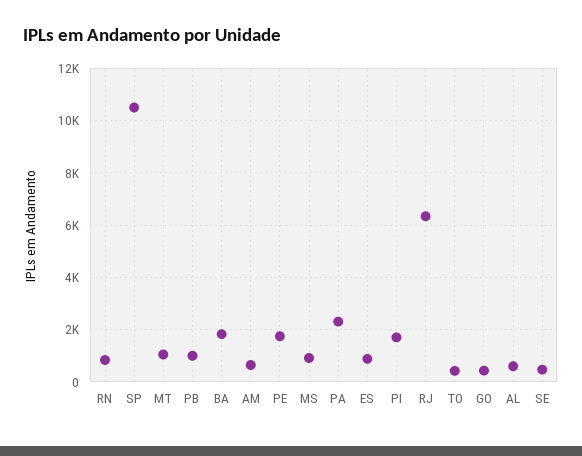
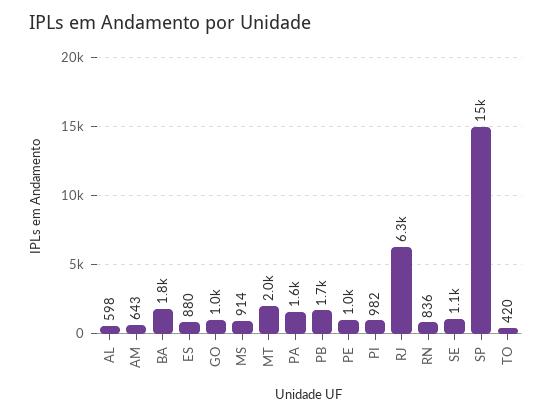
SP: 10500 -> 15000
MT: 1000 -> 2000
PB: 1000 -> 1700
PE: 1750 -> 1000
PA: 2250 -> 1600
PI: 1750 -> 982
GO: 500 -> 1000
SE: 500 -> 1100

